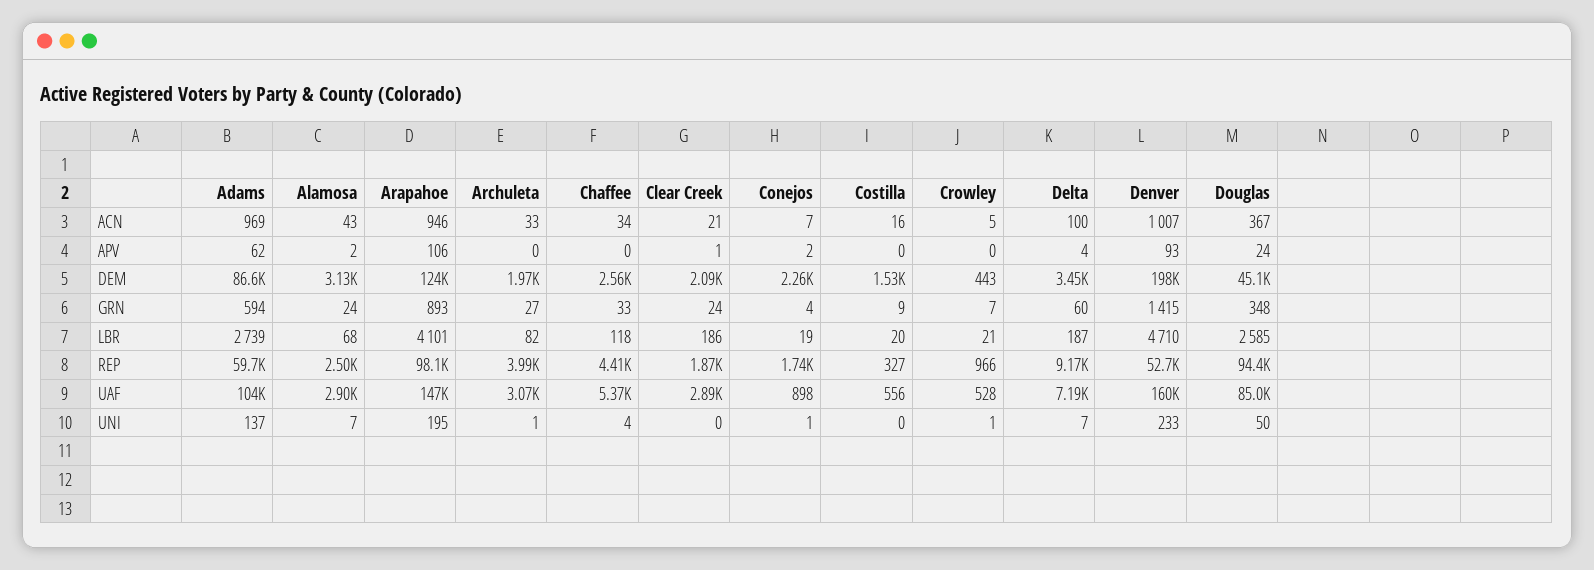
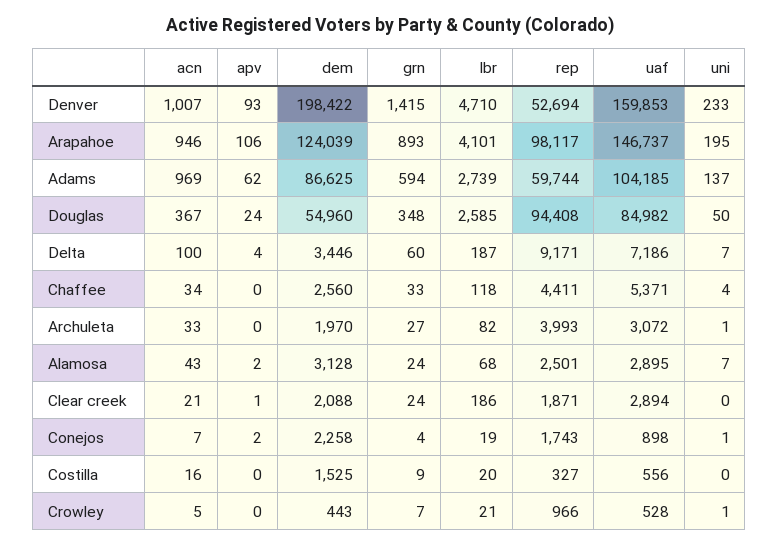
Douglas, DEM: 45100 -> 54960

